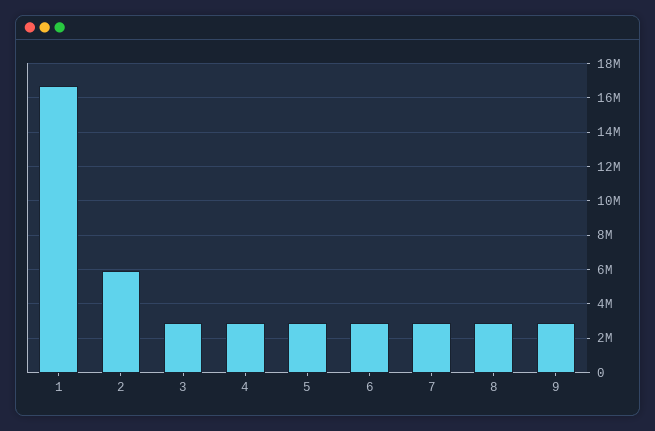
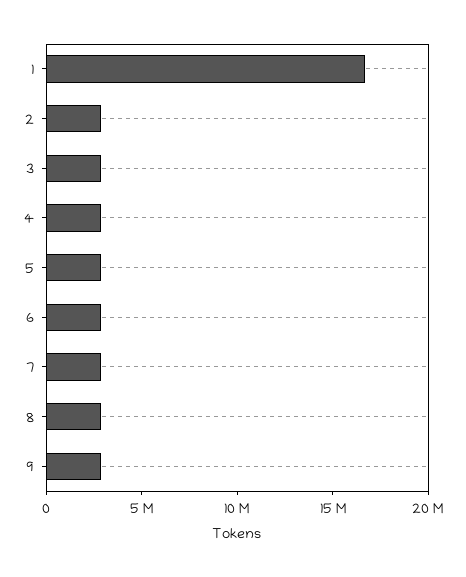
2: 6000000 -> 3000000

